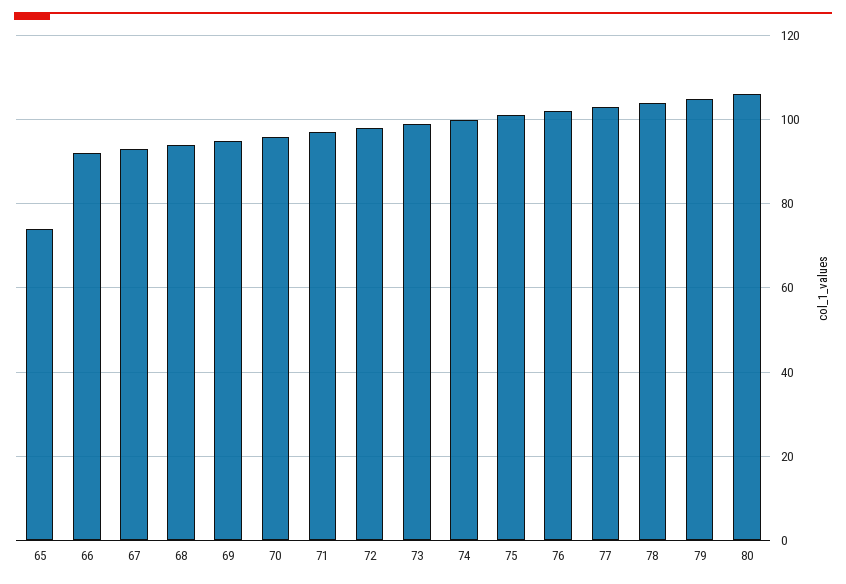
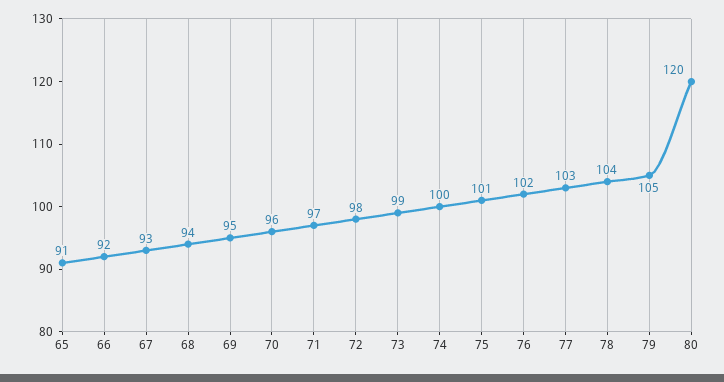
65: 75 -> 91
80: 105 -> 120

